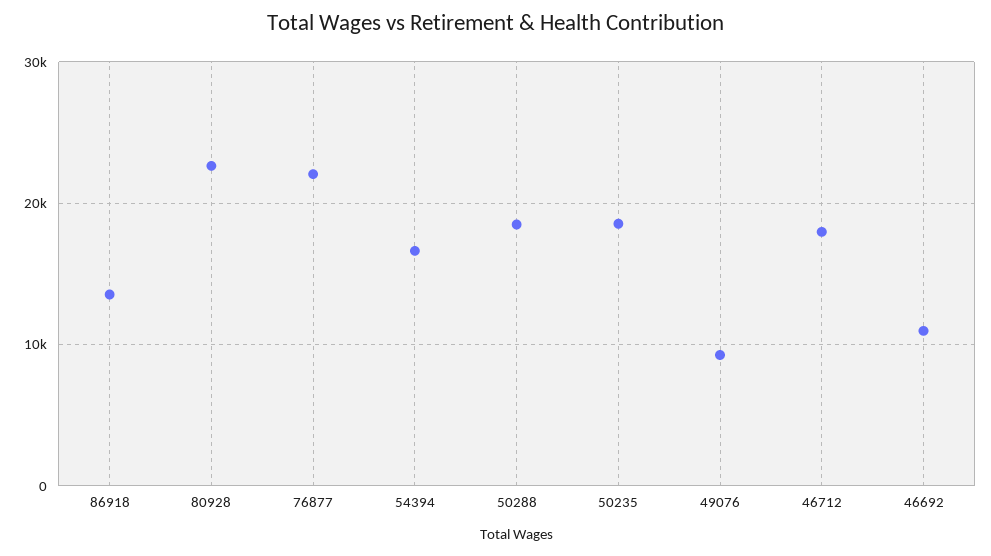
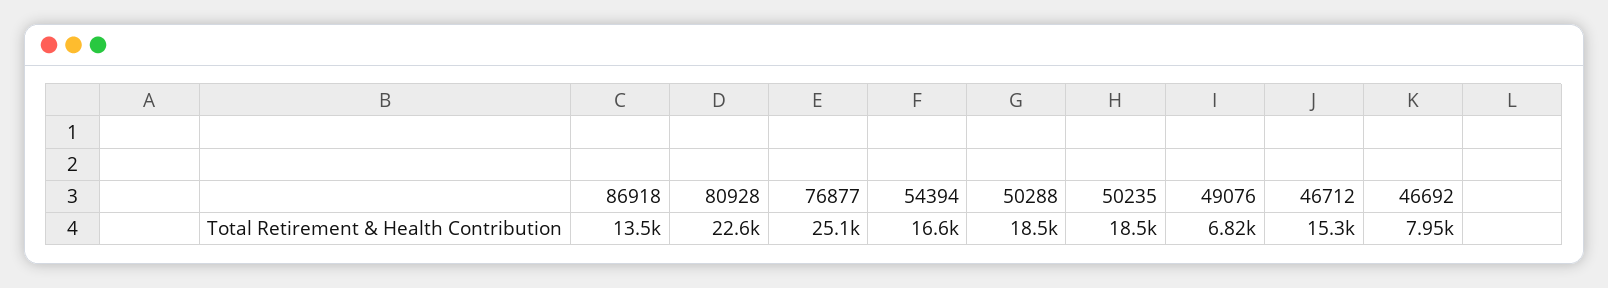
76877: 22000 -> 25100
49076: 9000 -> 6820
46712: 18000 -> 15300
46692: 11000 -> 7950

